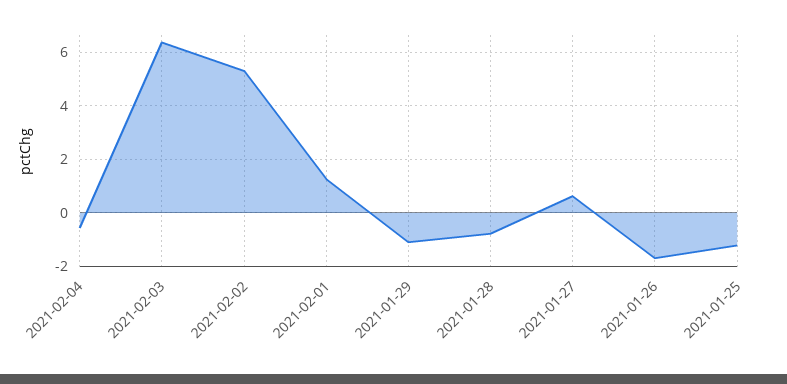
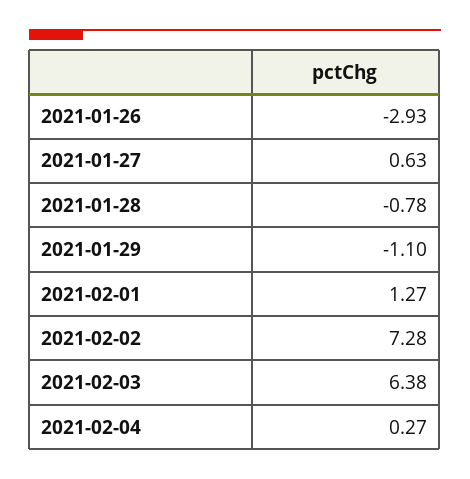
2021-02-04: -0.5 -> 0.27
2021-02-02: 5.25 -> 7.28
2021-01-26: -1.75 -> -2.93
2021-01-25: -1.25 -> none

